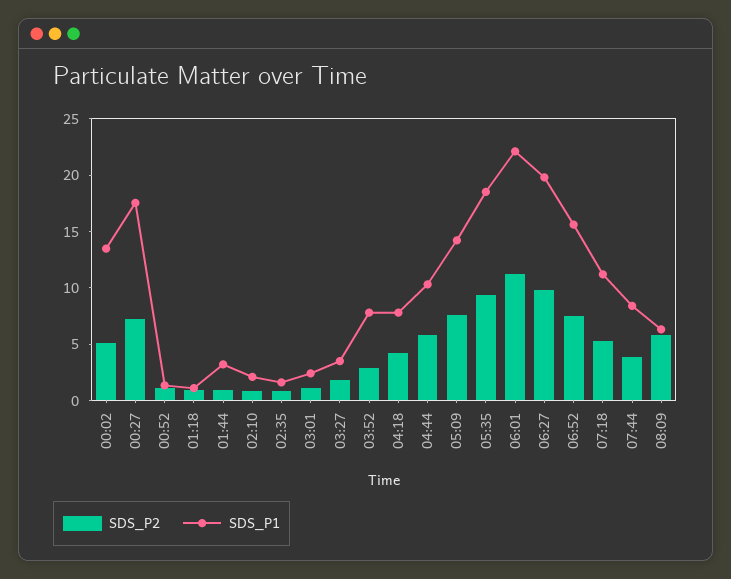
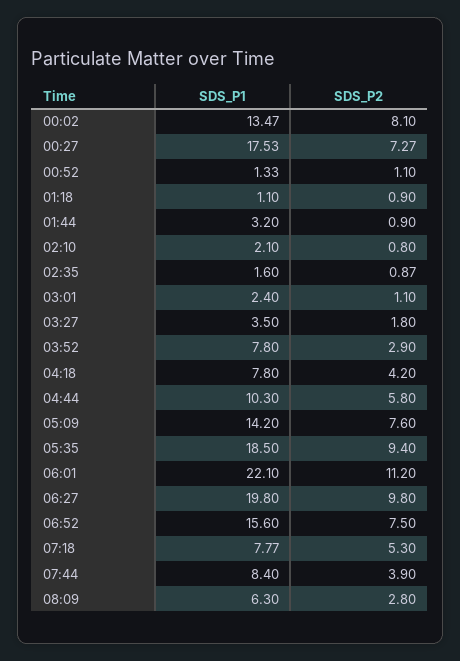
SDS_P2, 00:02: 5 -> 8.1
SDS_P1, 07:18: 11 -> 7.77
SDS_P2, 08:09: 6 -> 2.8

